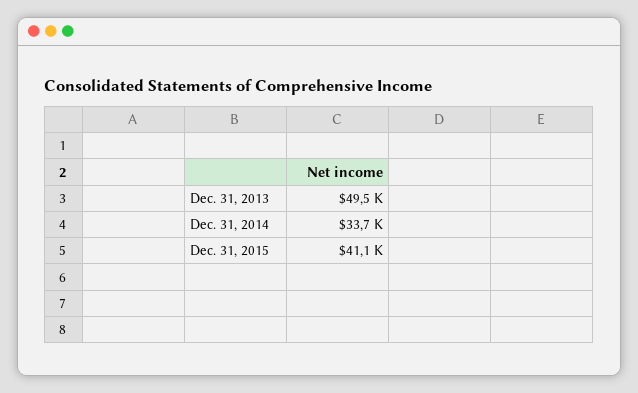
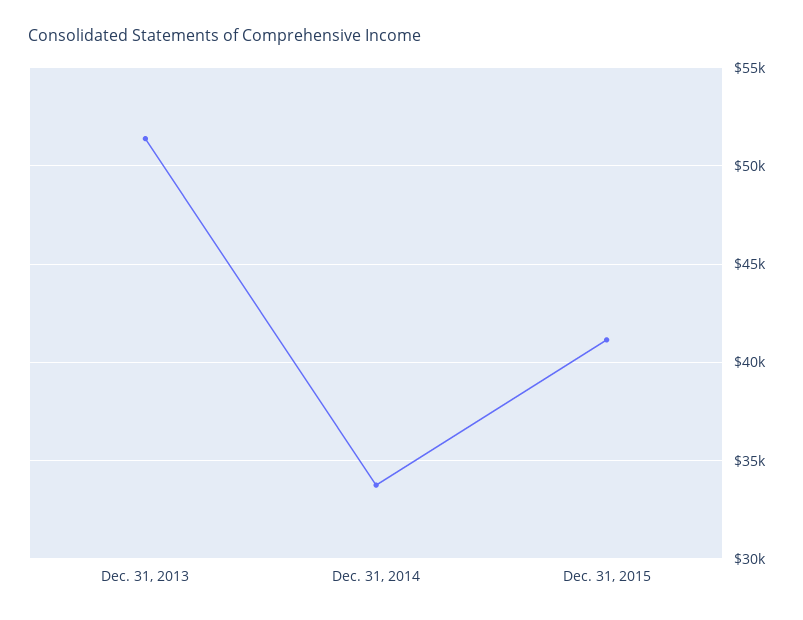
Dec. 31, 2013: 49500 -> 51500

